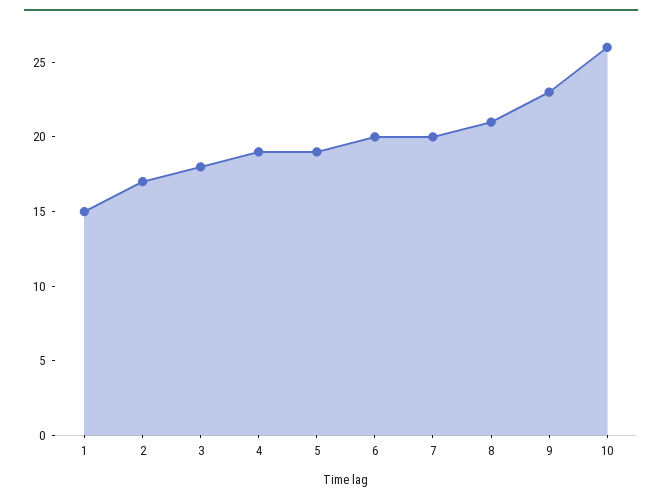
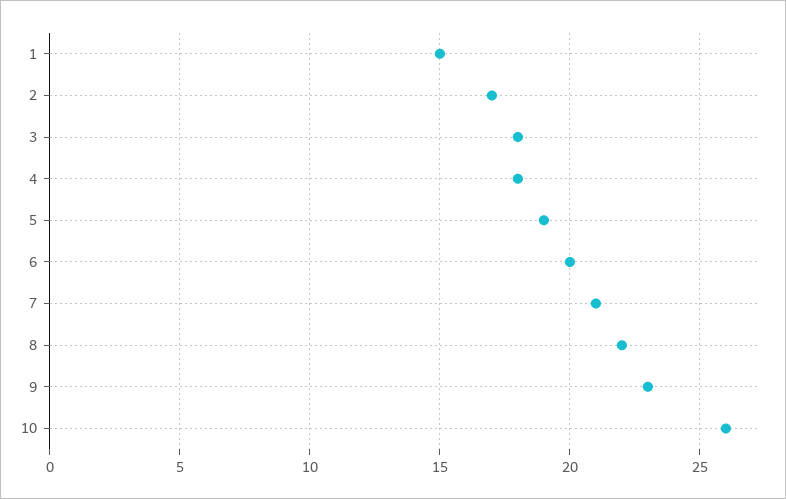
4: 19 -> 18
7: 20 -> 21
8: 21 -> 22

